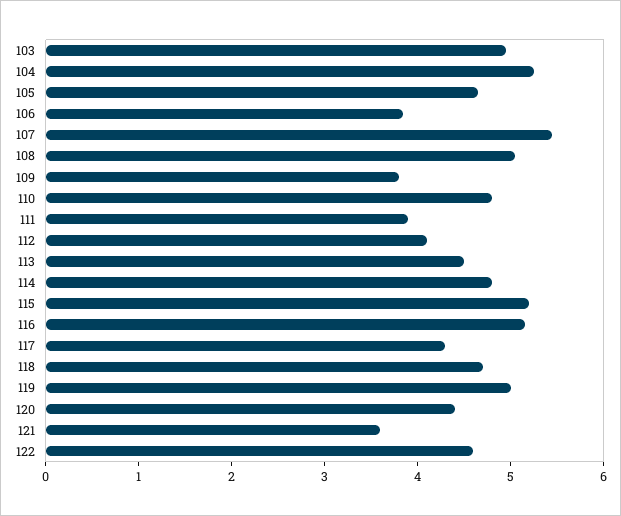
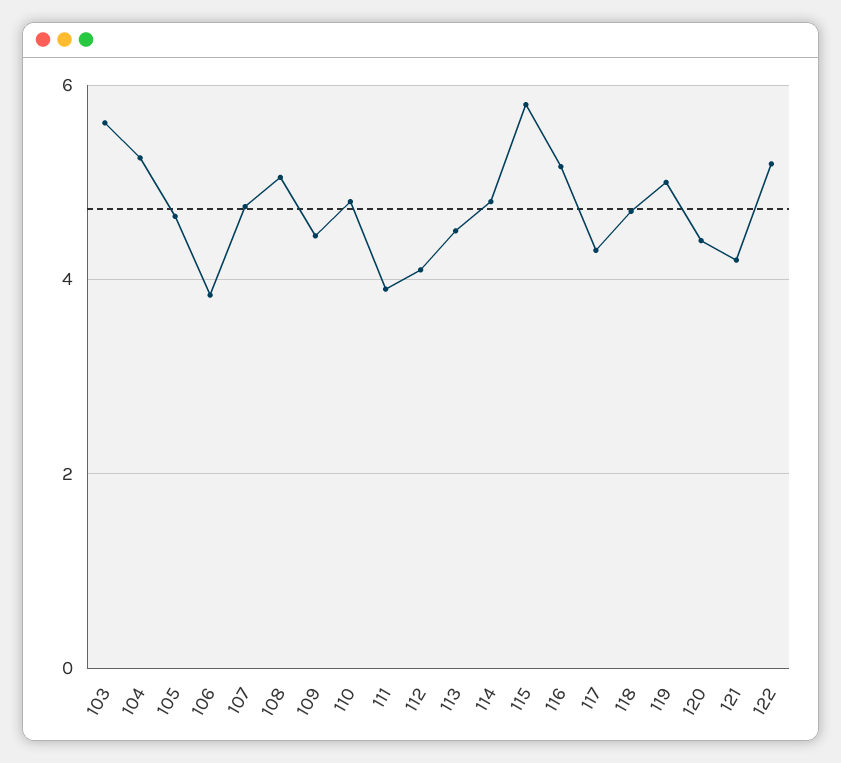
103: 5 -> 5.6
107: 5.4 -> 4.8
109: 3.8 -> 4.4
115: 5.2 -> 5.8
121: 3.6 -> 4.2
122: 4.6 -> 5.2

